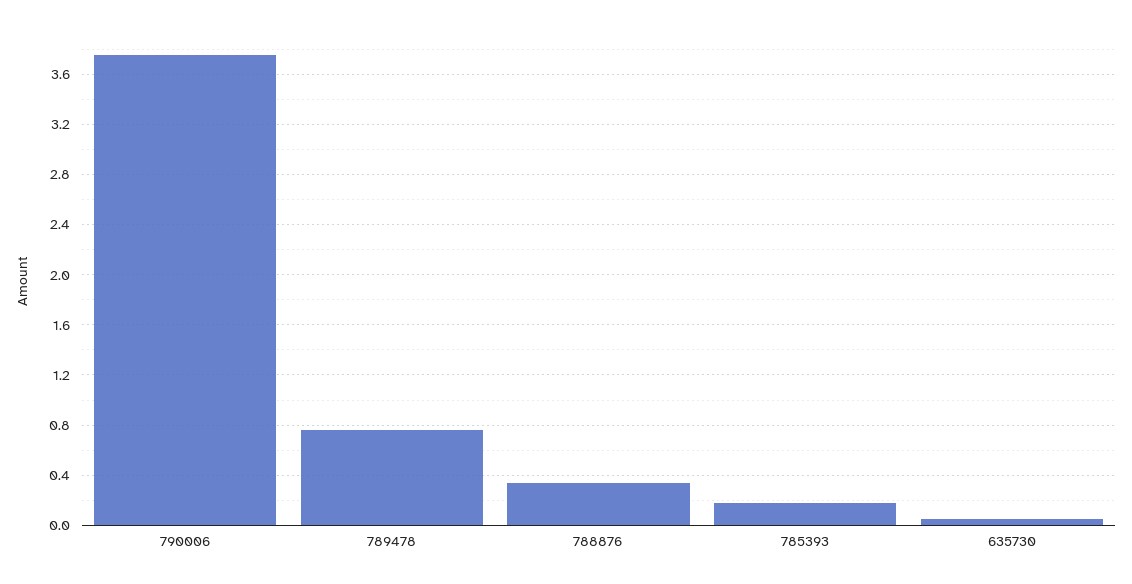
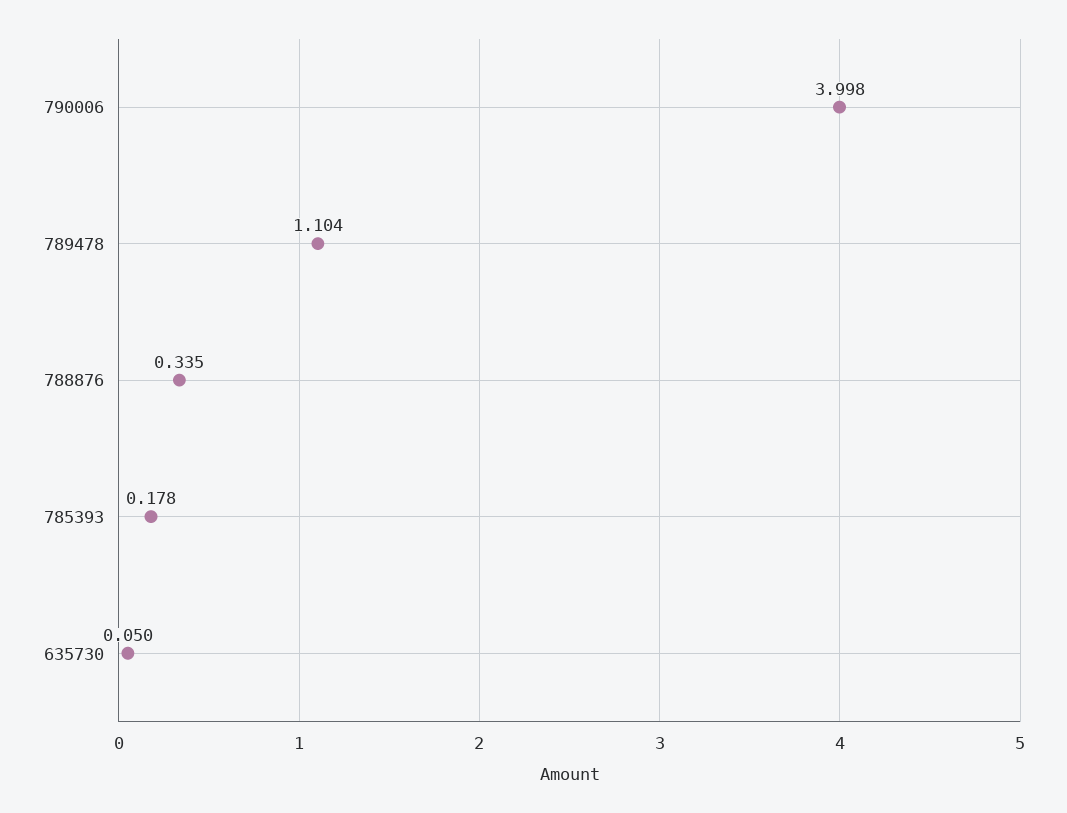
790006: 3.75 -> 3.998
789478: 0.75 -> 1.104

